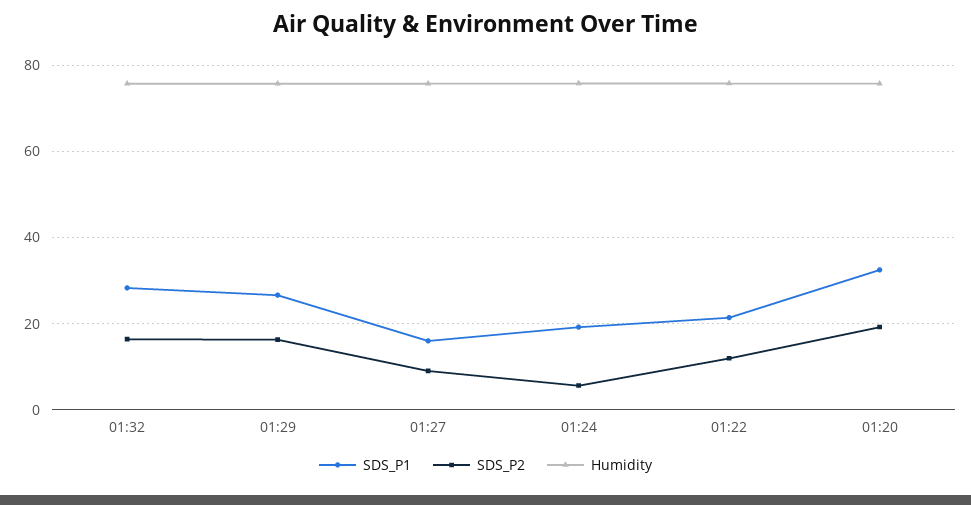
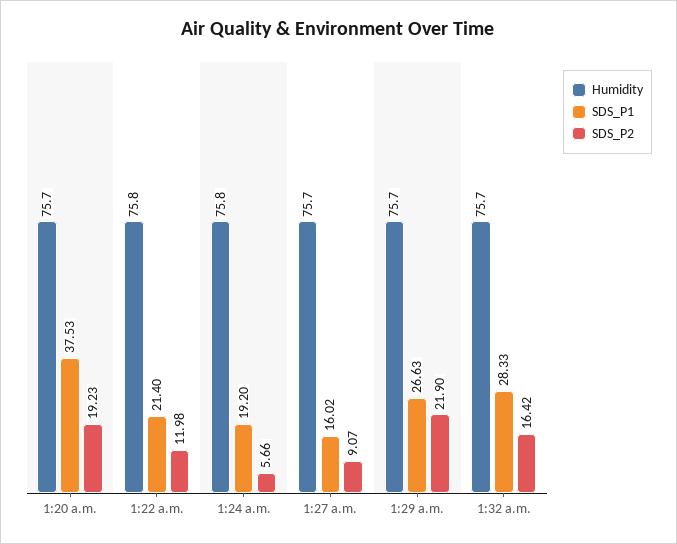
SDS_P2, 01:29: 16 -> 21.9
SDS_P1, 01:20: 32 -> 37.53

